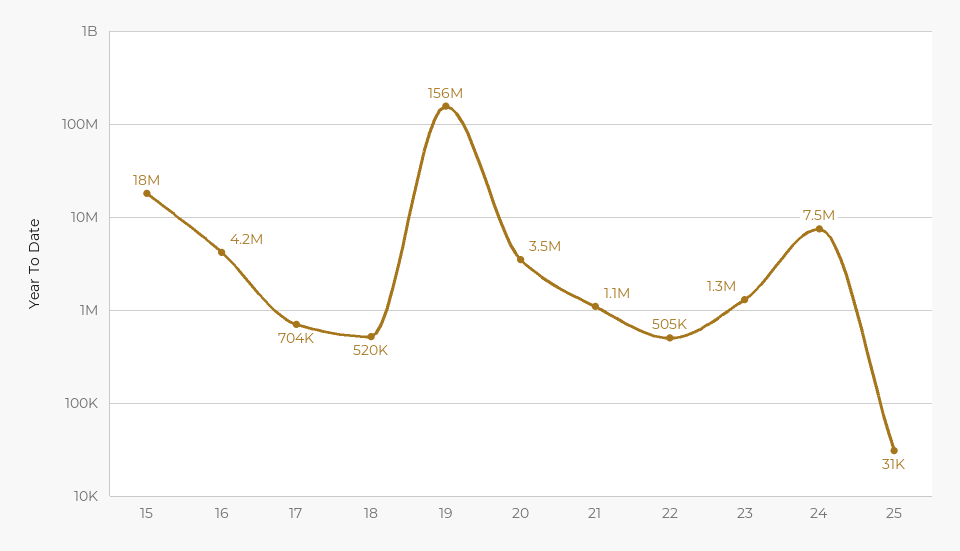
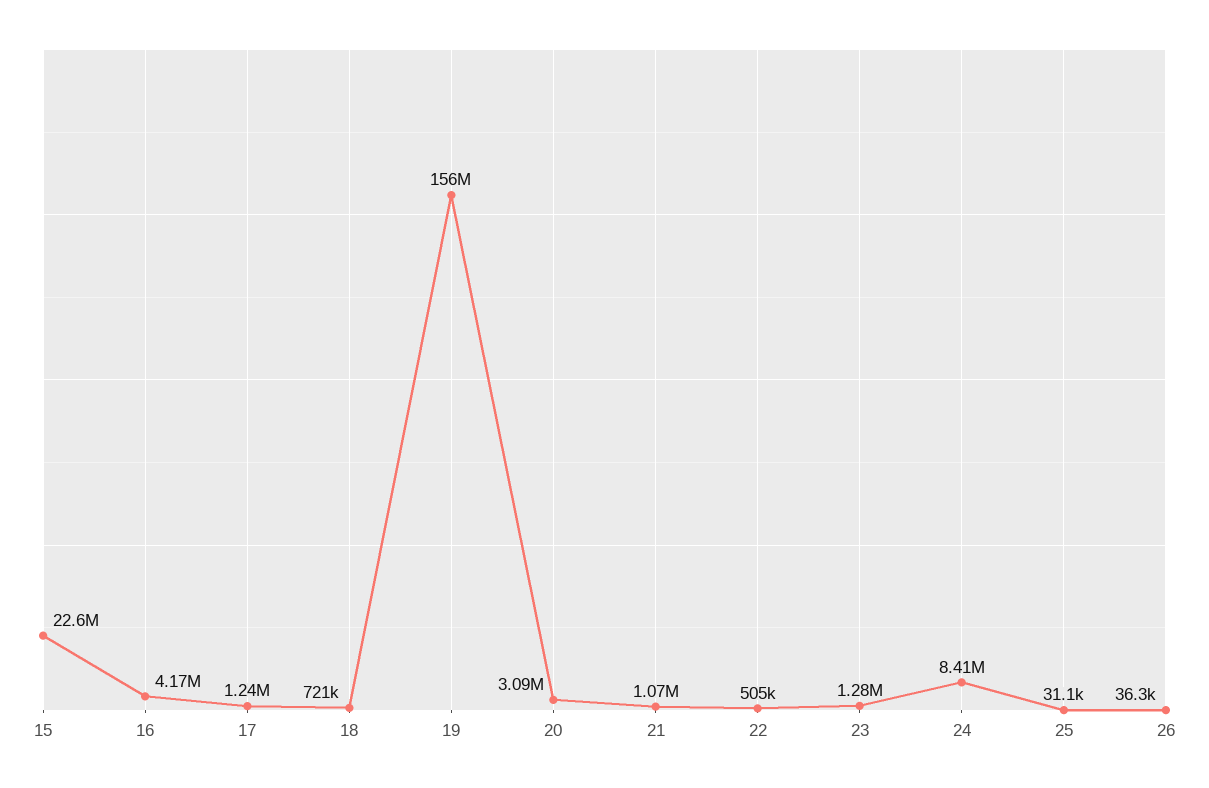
15: 18000000 -> 22600000
17: 704000 -> 1240000
18: 520000 -> 721000
20: 3500000 -> 3090000
24: 7500000 -> 8410000
26: none -> 36300

